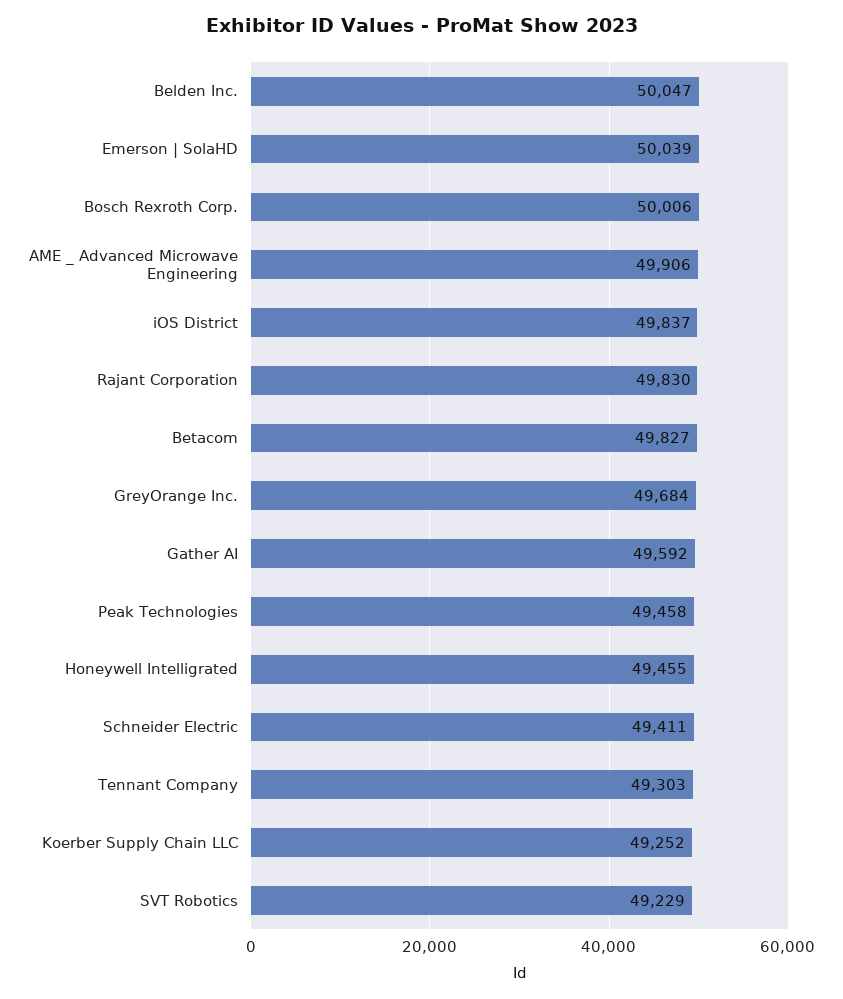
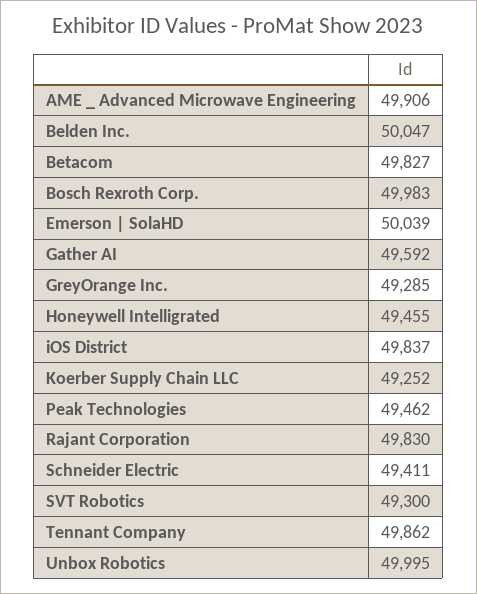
Bosch Rexroth Corp.: 50006 -> 49983
GreyOrange Inc.: 49684 -> 49285
Peak Technologies: 49458 -> 49462
Tennant Company: 49303 -> 49862
SVT Robotics: 49229 -> 49300
Unbox Robotics: none -> 49995

